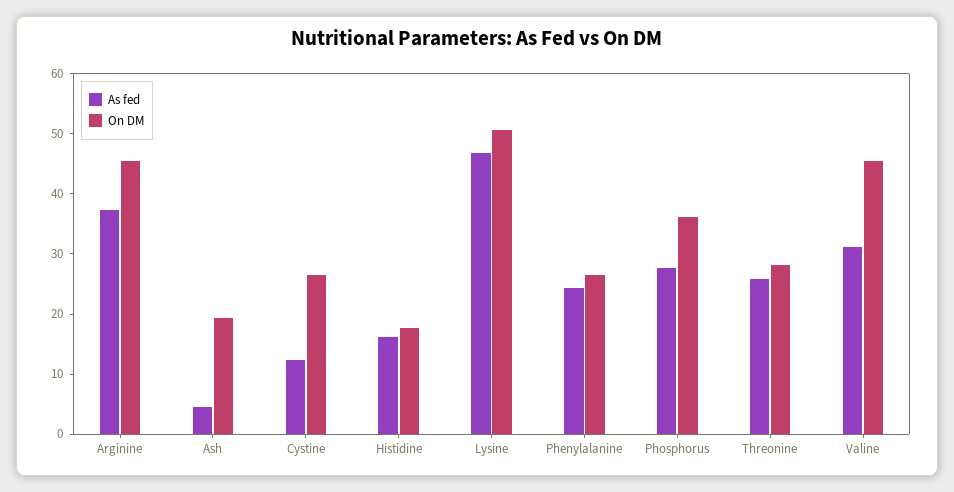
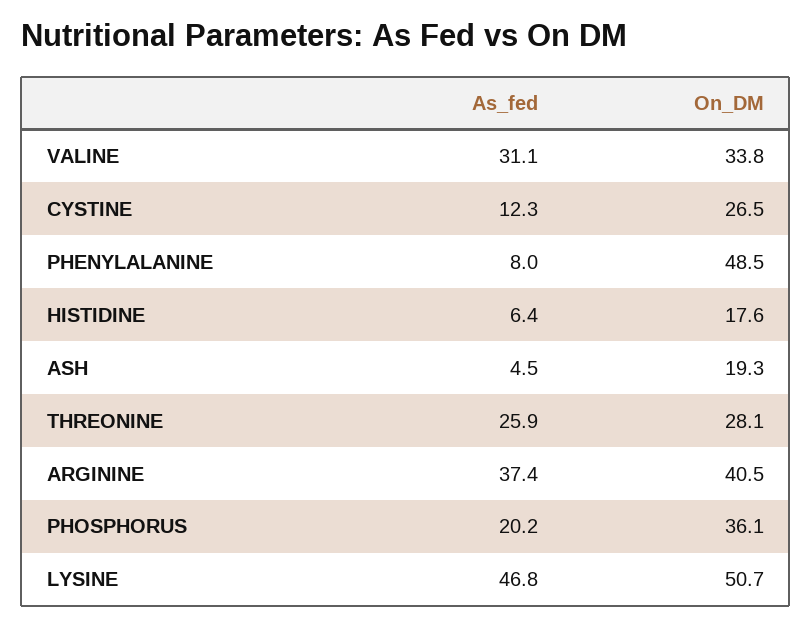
On DM, Arginine: 46 -> 40.5
As fed, Histidine: 16 -> 6.4
As fed, Phenylalanine: 24 -> 8
On DM, Phenylalanine: 26 -> 48.5
As fed, Phosphorus: 28 -> 20.2
On DM, Valine: 46 -> 33.8

